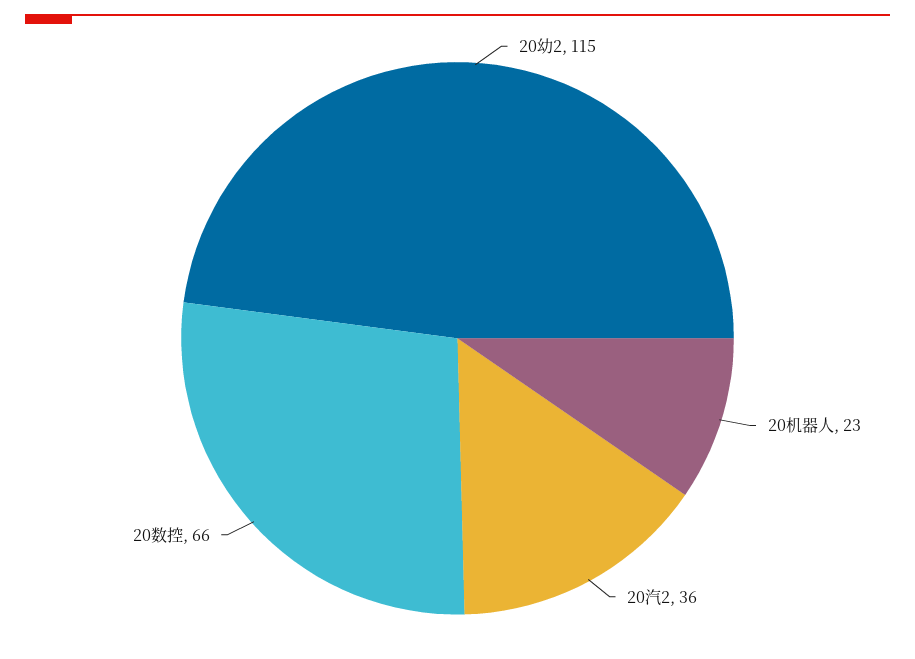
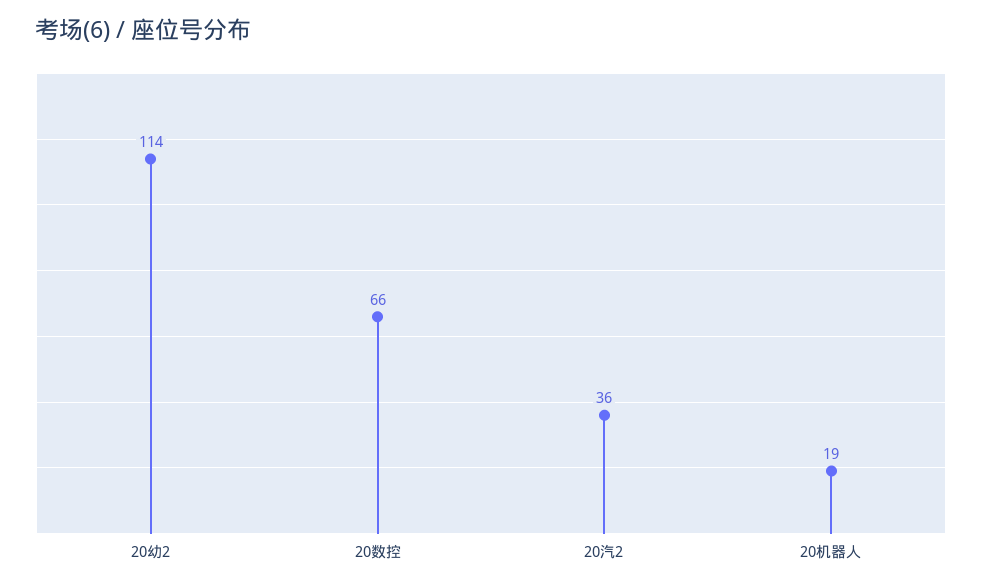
20幼2: 115 -> 114
20机器人: 23 -> 19

